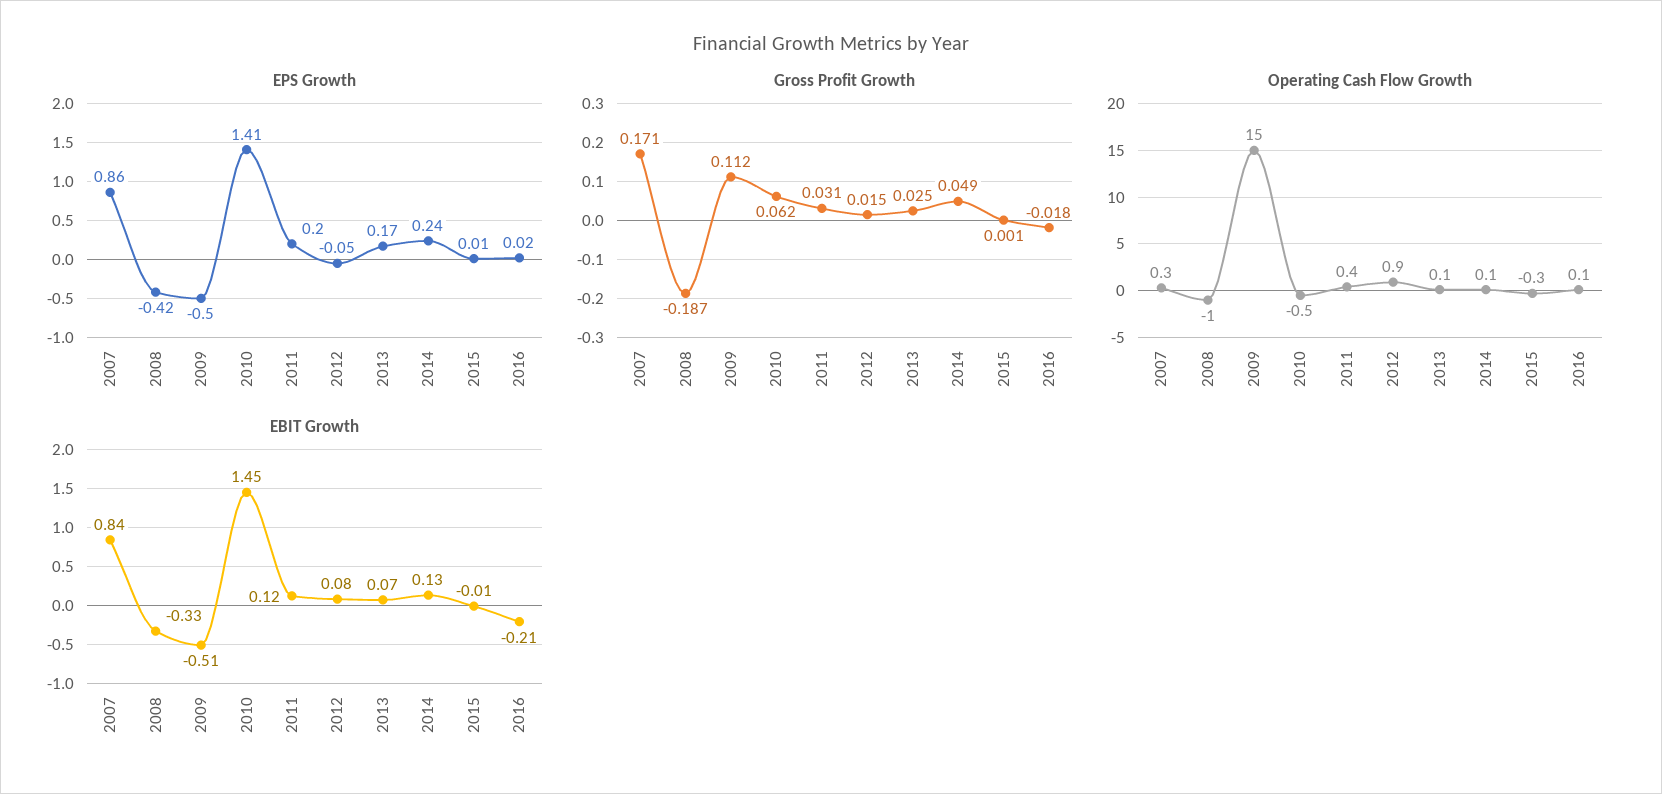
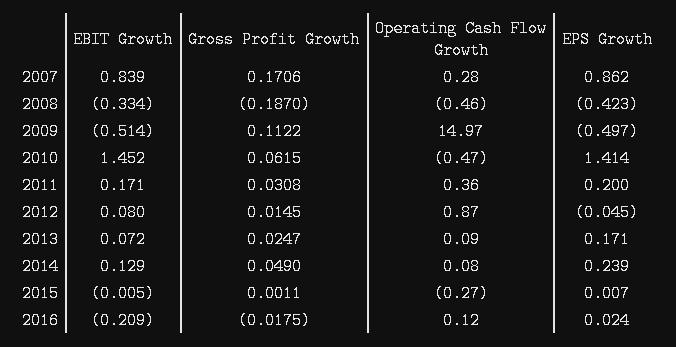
Operating Cash Flow Growth, 2008: -1 -> -0.46
EBIT Growth, 2011: 0.12 -> 0.171

